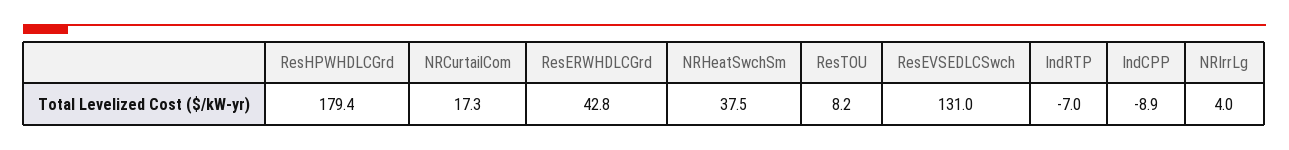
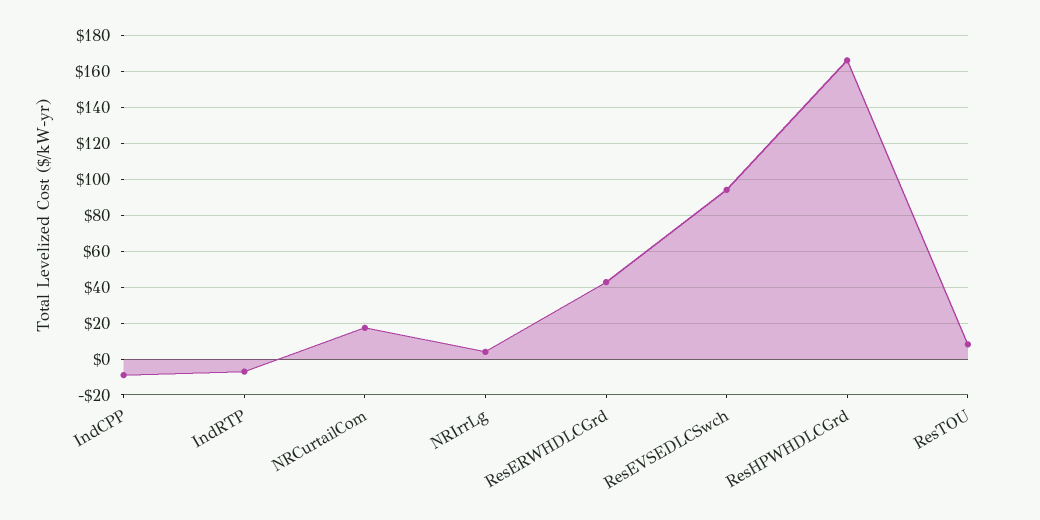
ResHPWHDLCGrd: 179.4 -> 165
NRHeatSwchSm: 37.5 -> none
ResEVSEDLCSwch: 131 -> 95

